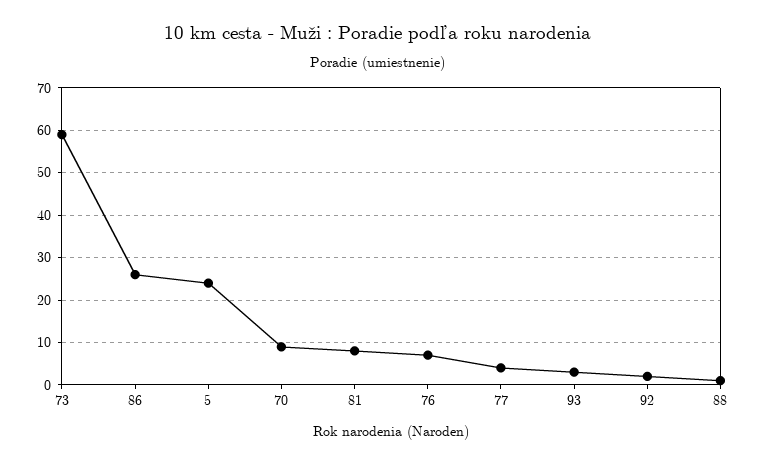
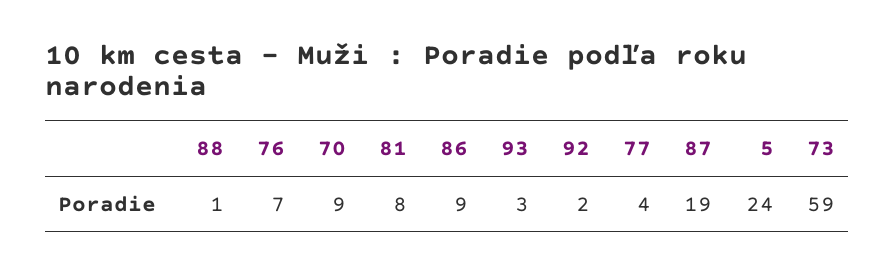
86: 25 -> 9
87: none -> 19

